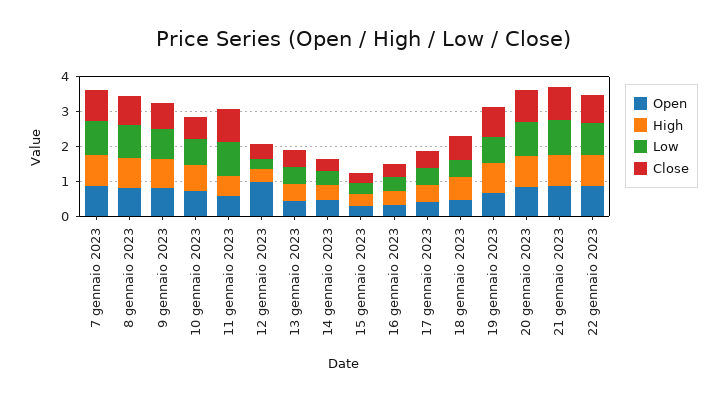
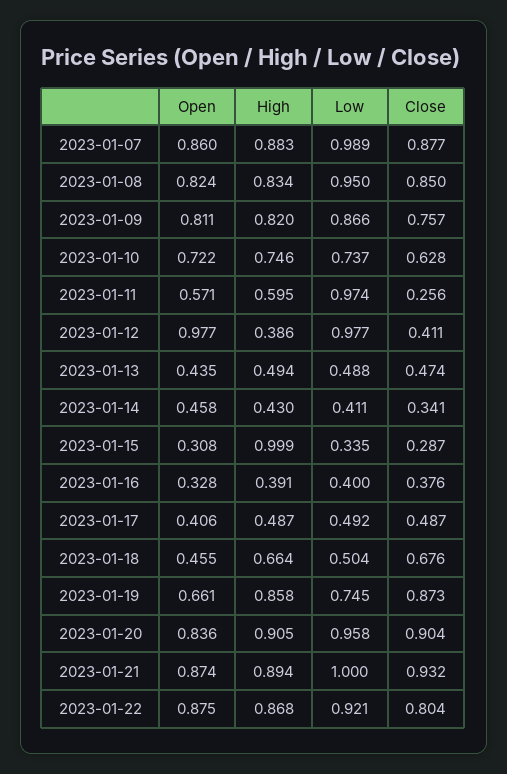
Close, 11 gennaio 2023: 1 -> 0.256
Low, 12 gennaio 2023: 0.25 -> 0.977
High, 15 gennaio 2023: 0.25 -> 0.999

